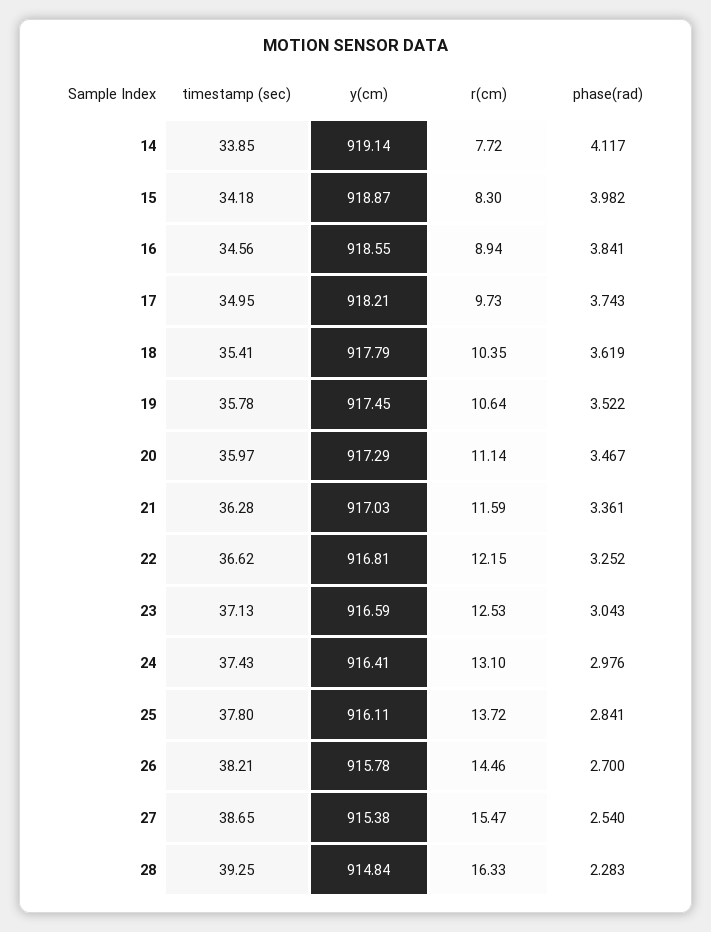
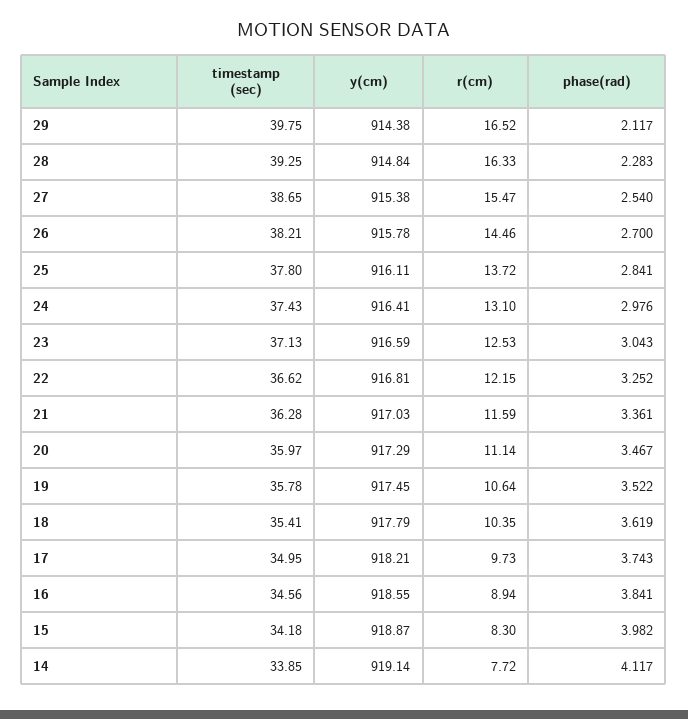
timestamp (sec), 29: none -> 39.75
y(cm), 29: none -> 914.38
r(cm), 29: none -> 16.52
phase(rad), 29: none -> 2.117

